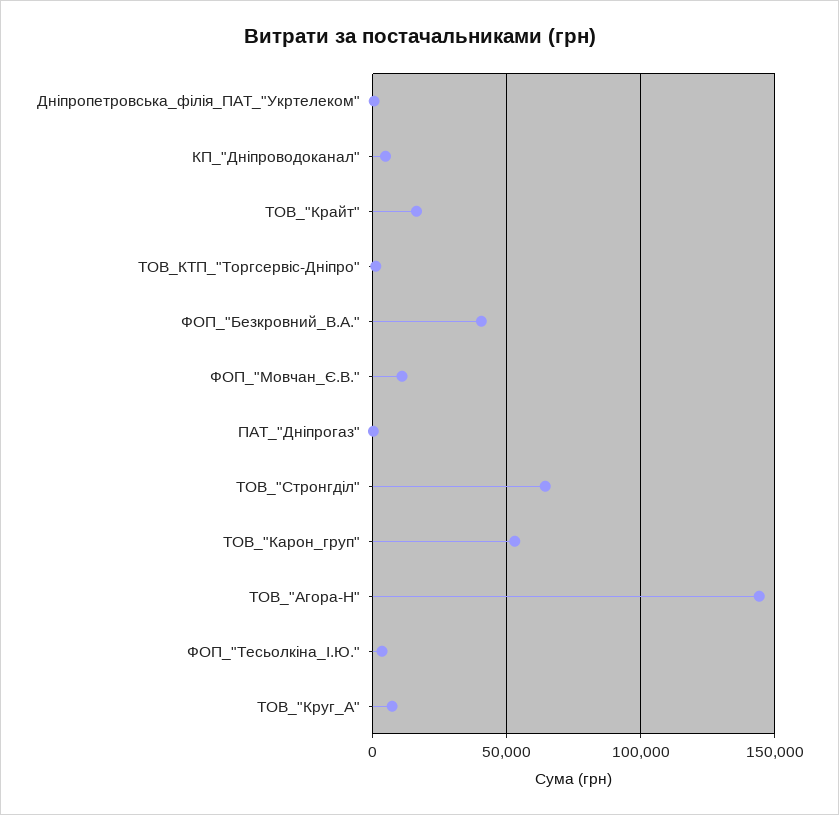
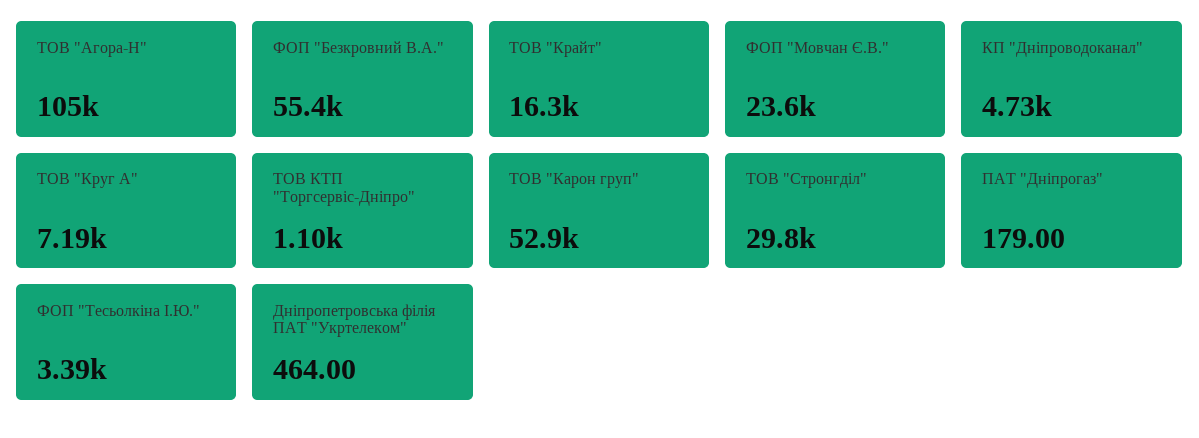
ФОП_"Безкровний_В.А.": 40000 -> 55400
ФОП_"Мовчан_Є.В.": 10000 -> 23600
ТОВ_"Стронгділ": 65000 -> 29800
ТОВ_"Агора-Н": 145000 -> 105000

